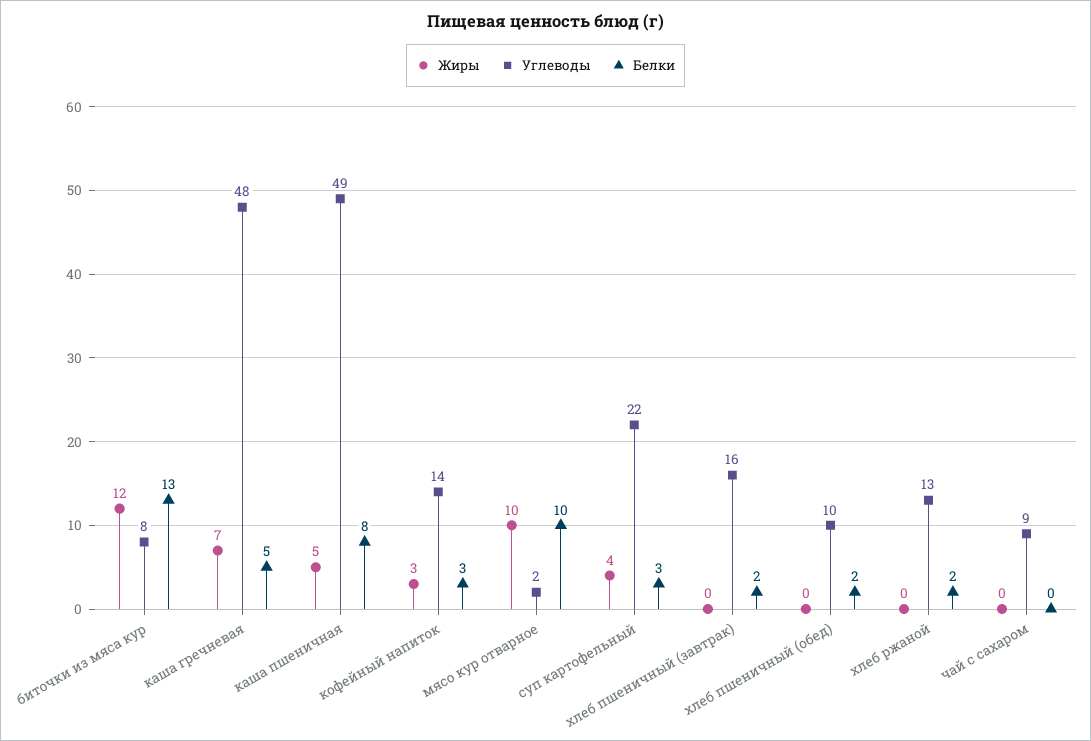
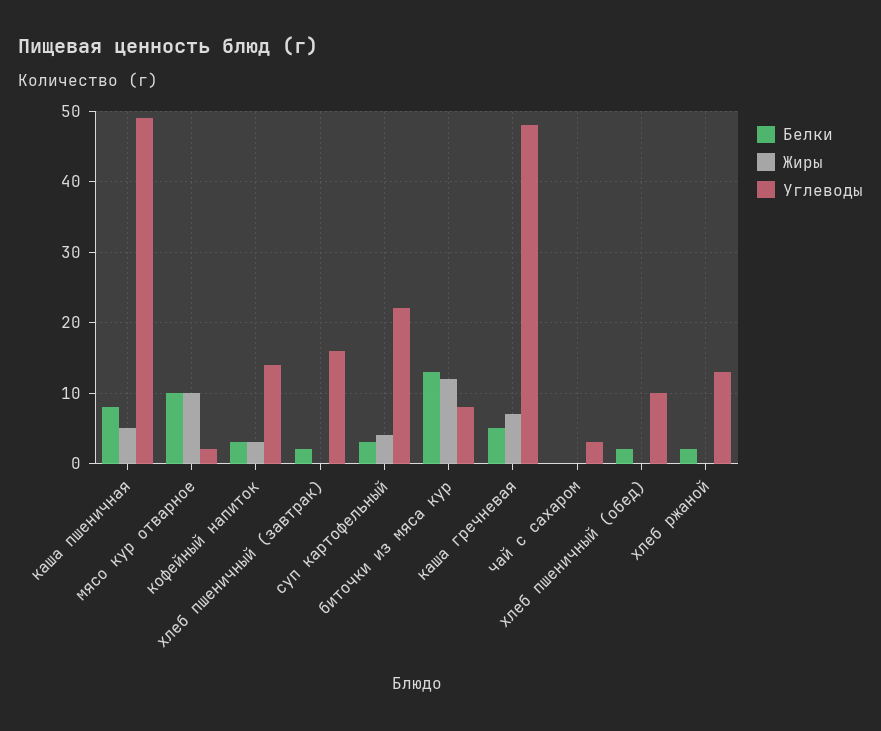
Углеводы, чай с сахаром: 9 -> 3

